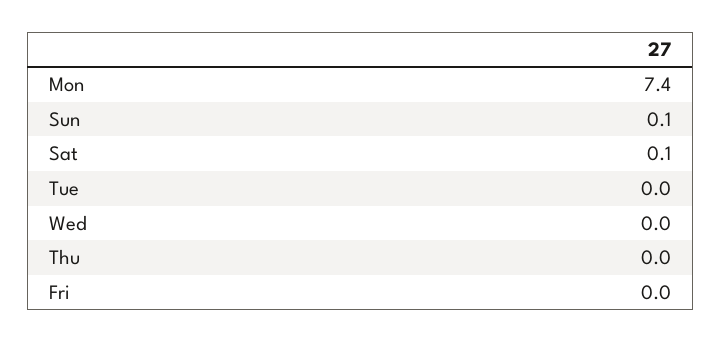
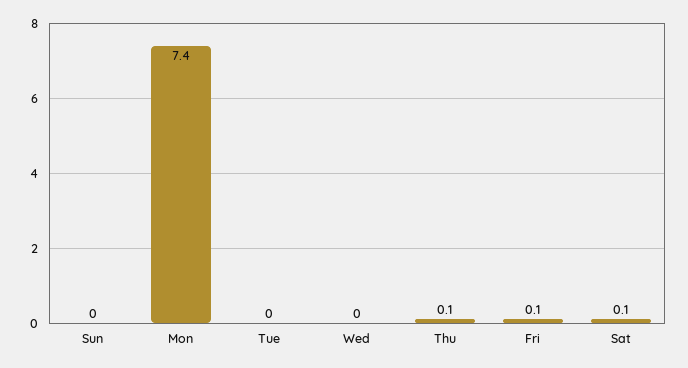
Sun: 0.1 -> 0
Thu: 0 -> 0.1
Fri: 0 -> 0.1

